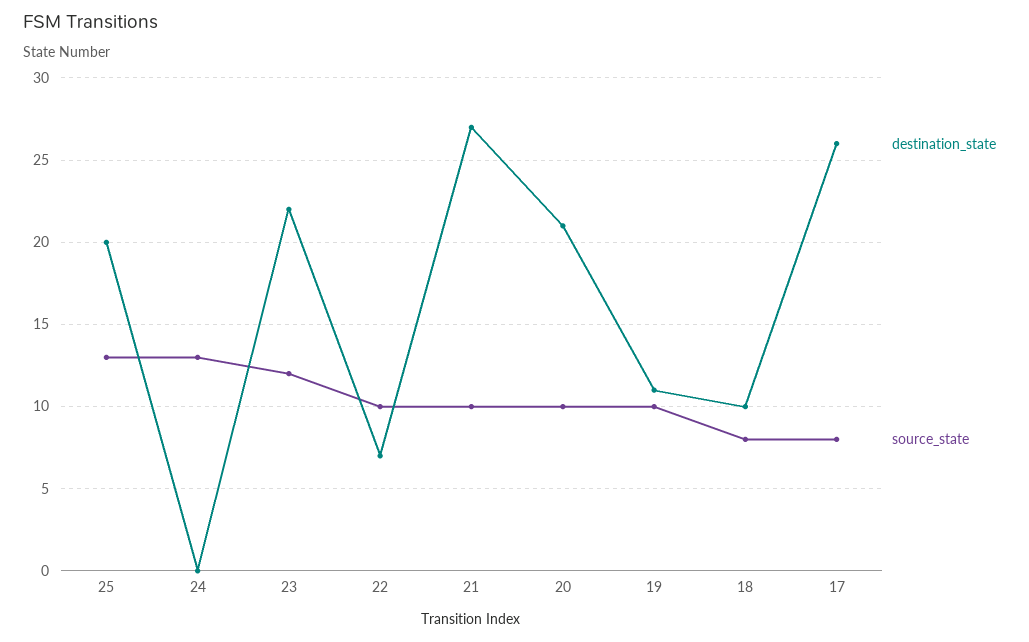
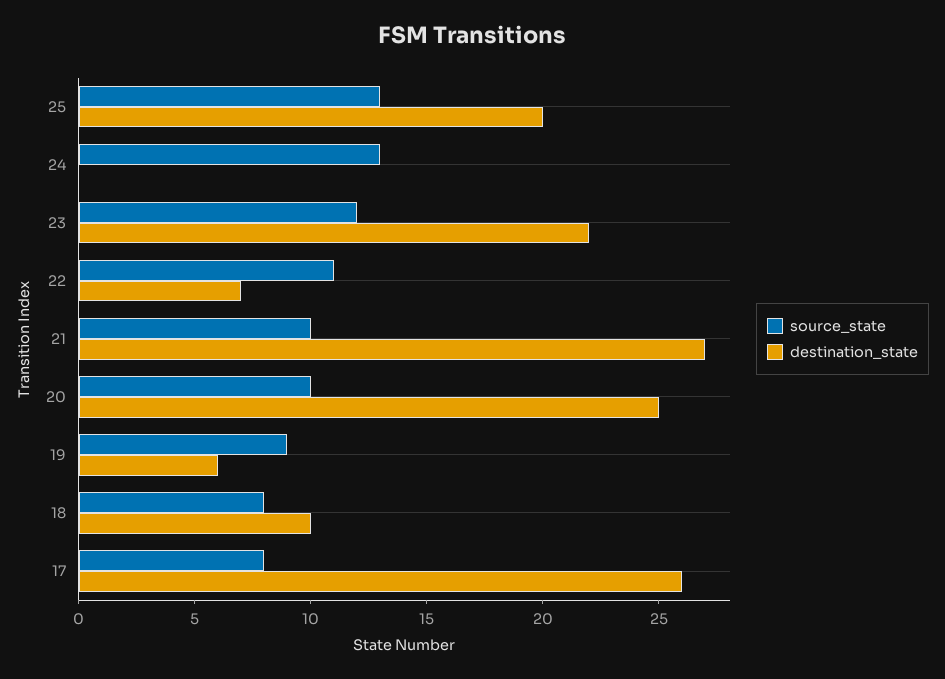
source_state, 22: 10 -> 11
destination_state, 20: 21 -> 25
destination_state, 19: 11 -> 6
source_state, 19: 10 -> 9

